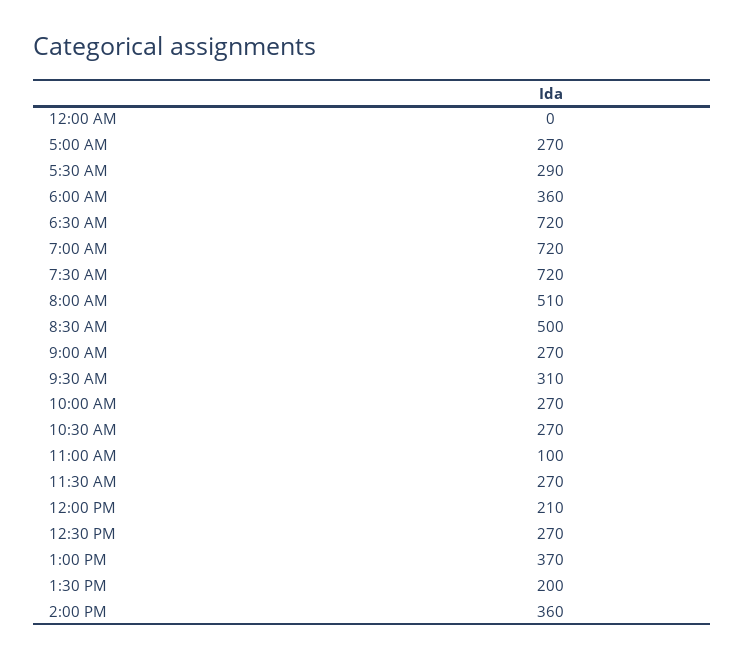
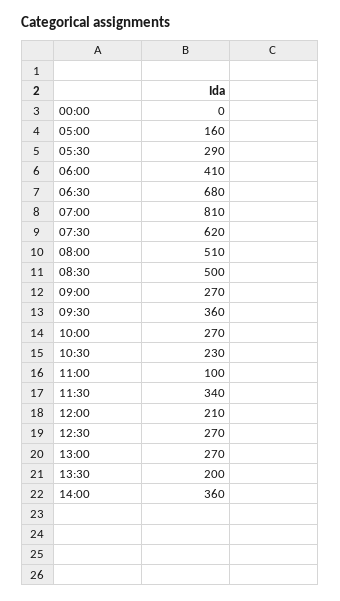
5:00 AM: 270 -> 160
6:00 AM: 360 -> 410
6:30 AM: 720 -> 680
7:00 AM: 720 -> 810
7:30 AM: 720 -> 620
9:30 AM: 310 -> 360
10:30 AM: 270 -> 230
11:30 AM: 270 -> 340
1:00 PM: 370 -> 270

